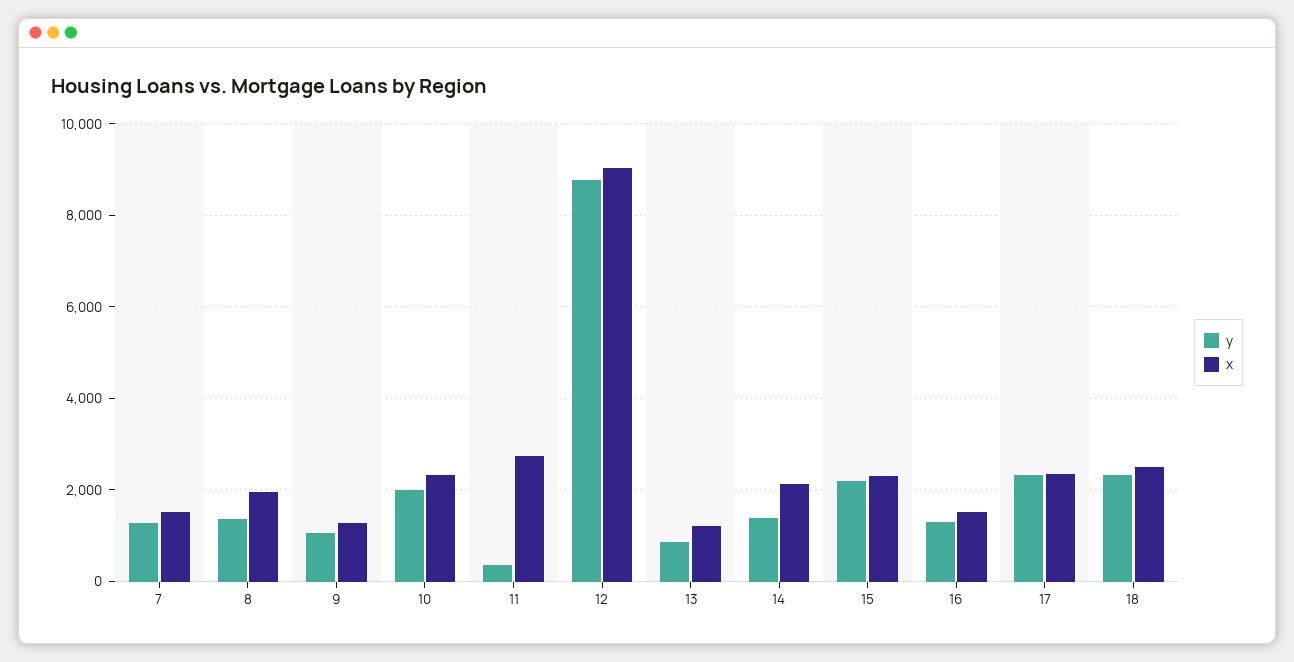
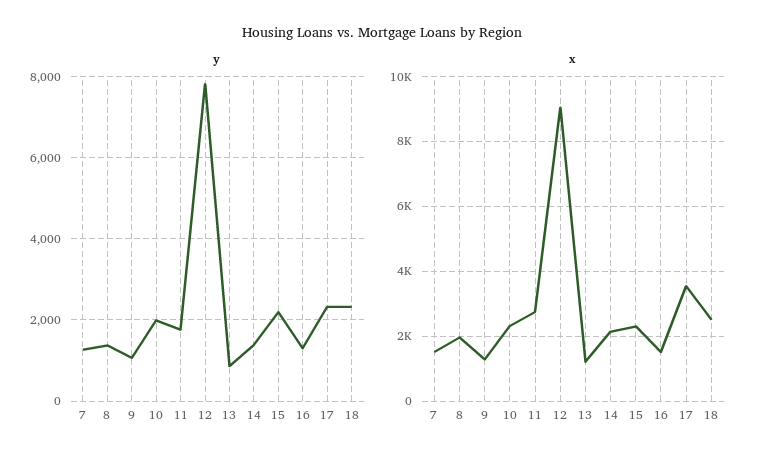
y, 11: 400 -> 1800
y, 12: 8800 -> 7800
x, 17: 2400 -> 3600

